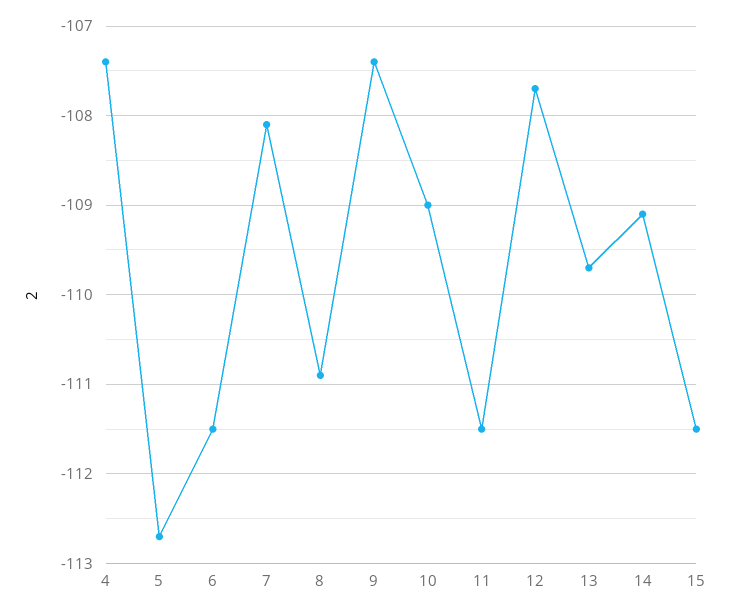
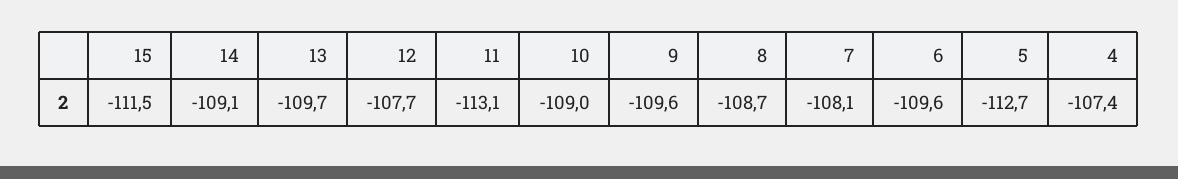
6: -111.5 -> -109.6
8: -110.9 -> -108.7
9: -107.4 -> -109.6
11: -111.5 -> -113.1

